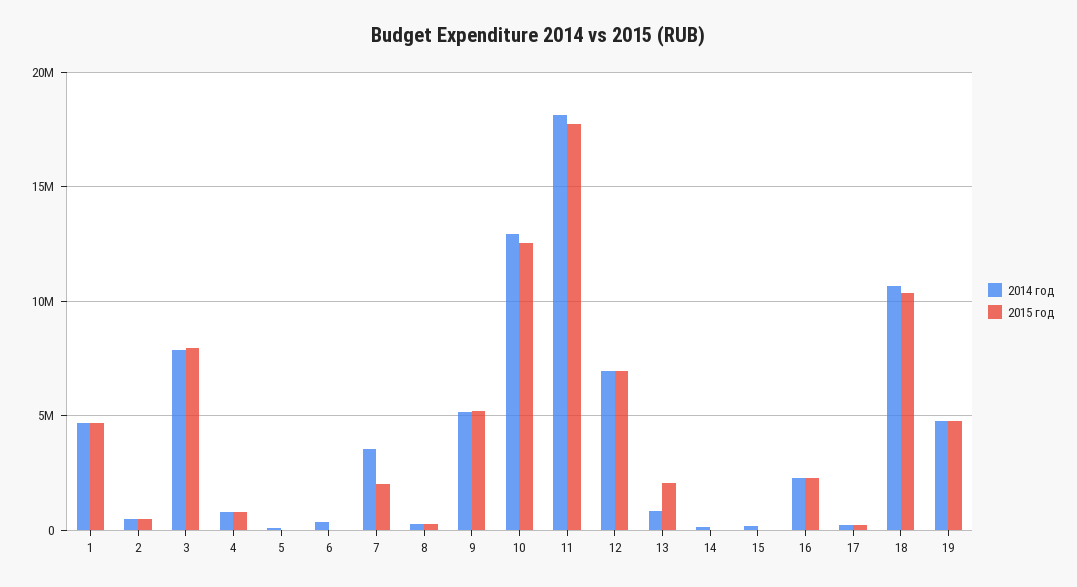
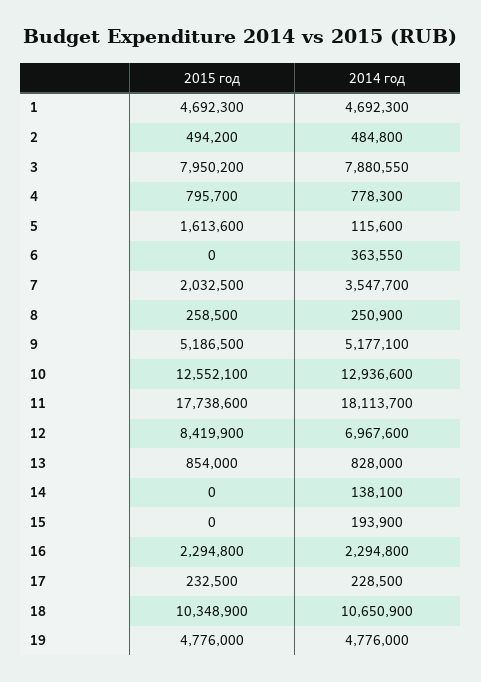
2015 год, 5: 0 -> 1613600
2015 год, 12: 7000000 -> 8419900
2015 год, 13: 2000000 -> 854000

